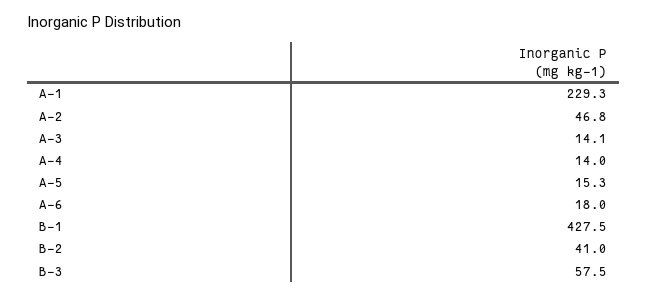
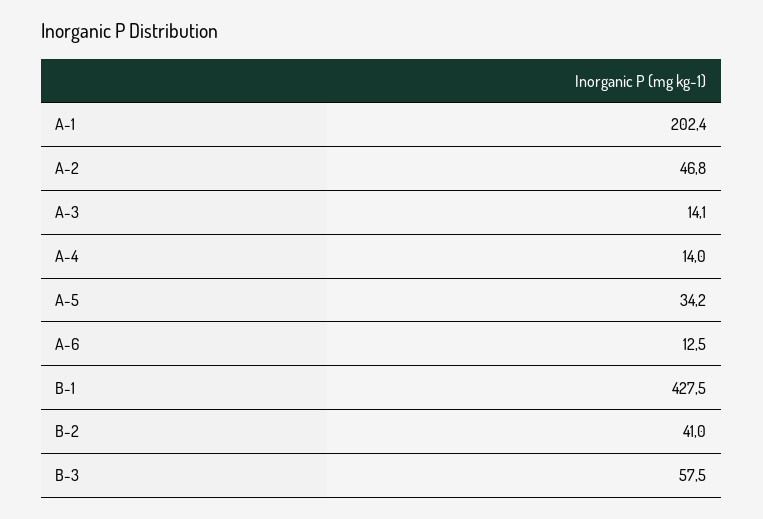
A-1: 229.3 -> 202.4
A-5: 15.3 -> 34.2
A-6: 18 -> 12.5

